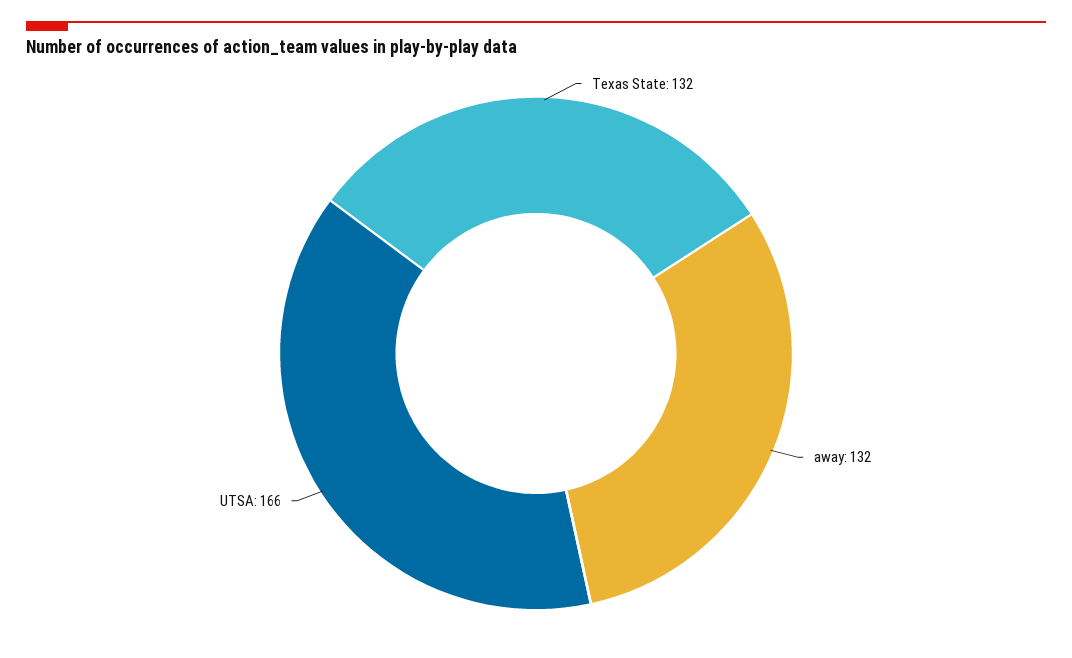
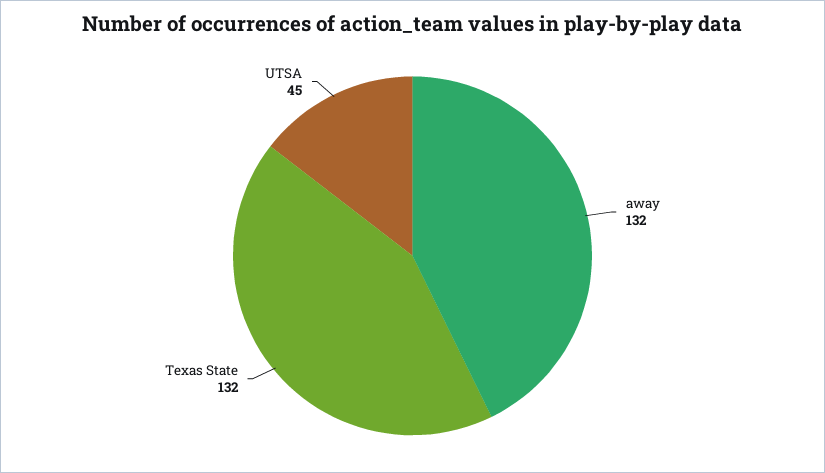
UTSA: 166 -> 45

